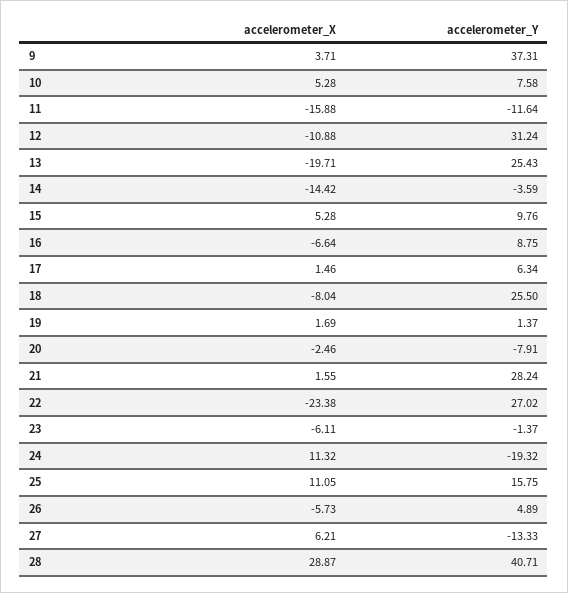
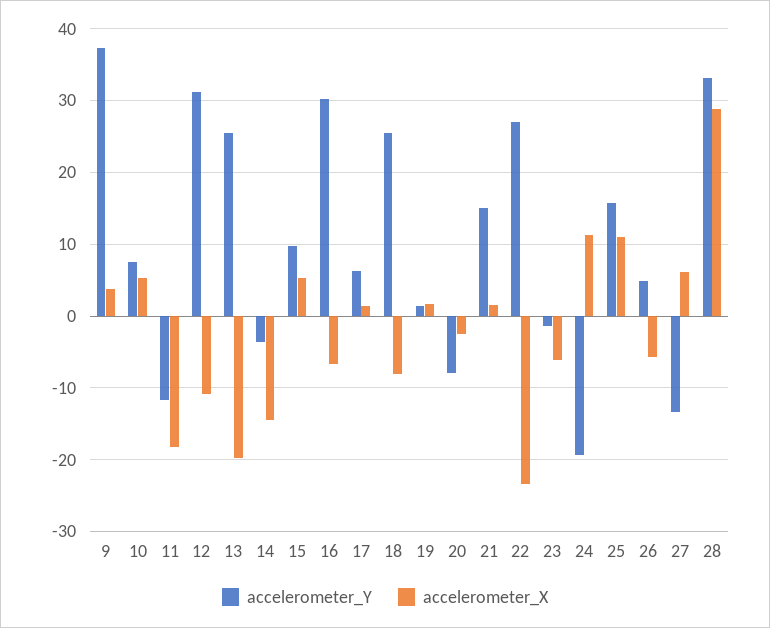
accelerometer_X, 11: -15.88 -> -18
accelerometer_Y, 16: 8.75 -> 30
accelerometer_Y, 21: 28.24 -> 15
accelerometer_Y, 28: 40.71 -> 33

